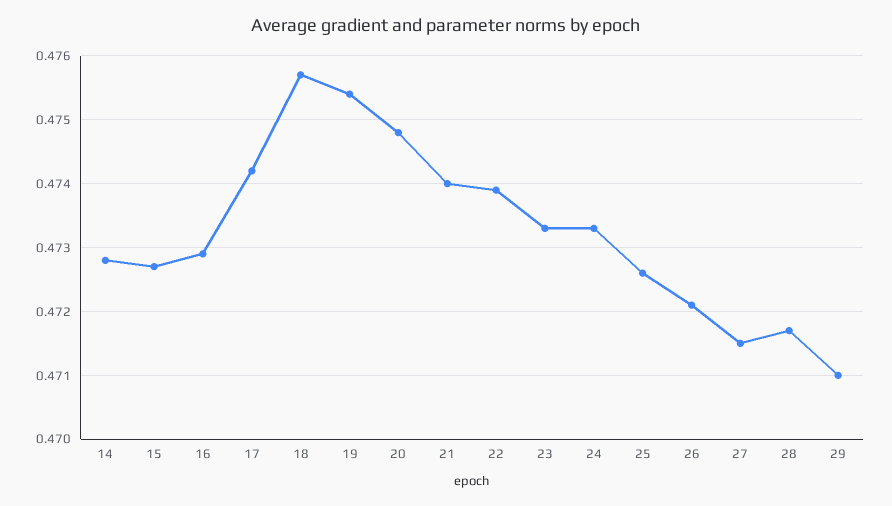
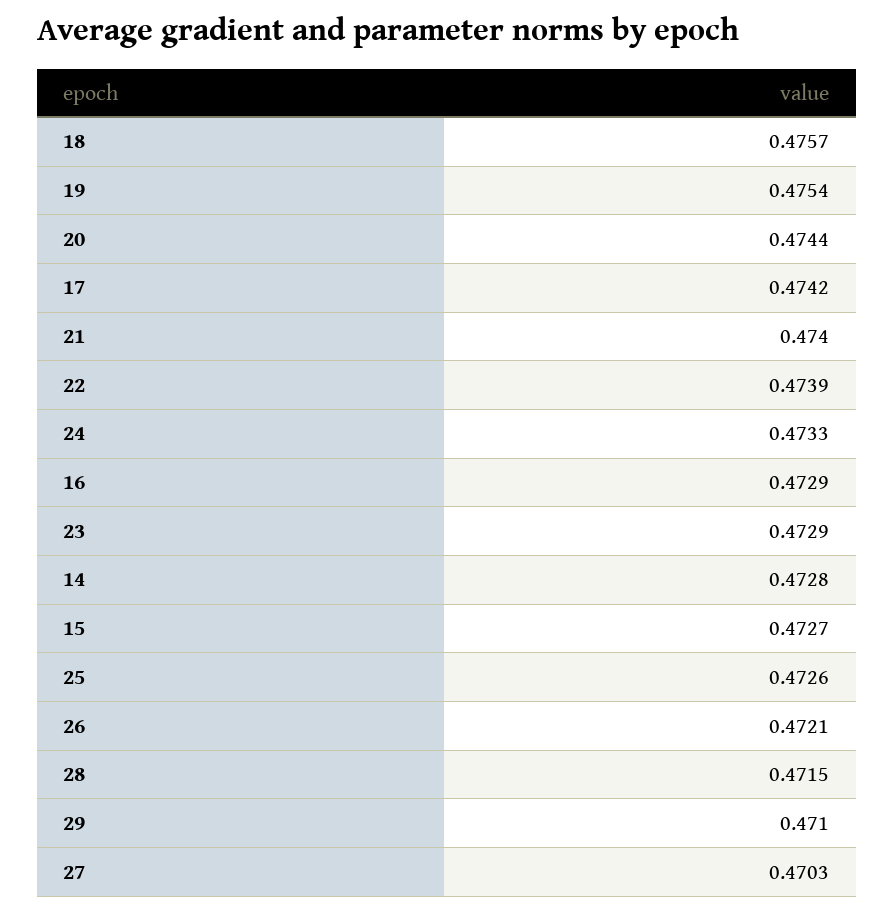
20: 0.4748 -> 0.4744
23: 0.4733 -> 0.4729
27: 0.4715 -> 0.4703
28: 0.4717 -> 0.4715

